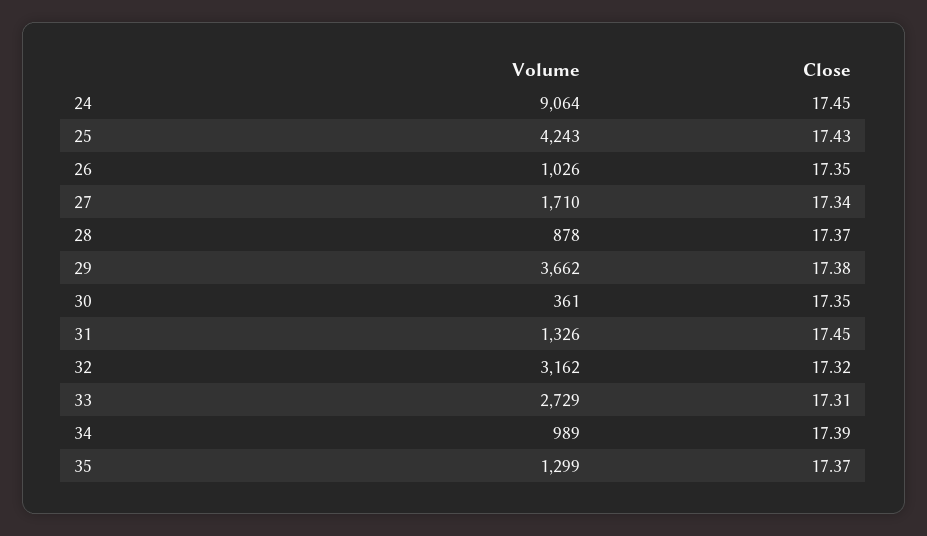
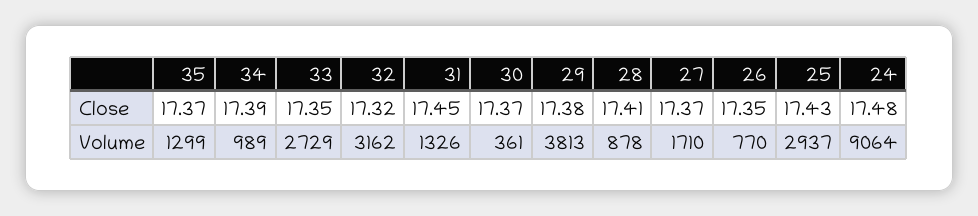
Close, 24: 17.45 -> 17.48
Volume, 25: 4243 -> 2937
Volume, 26: 1026 -> 770
Close, 27: 17.34 -> 17.37
Close, 28: 17.37 -> 17.41
Volume, 29: 3662 -> 3813
Close, 30: 17.35 -> 17.37
Close, 33: 17.31 -> 17.35

